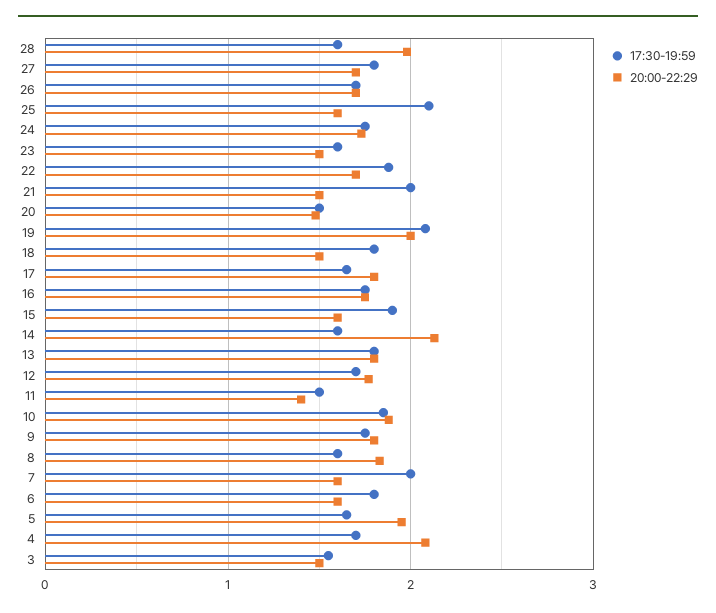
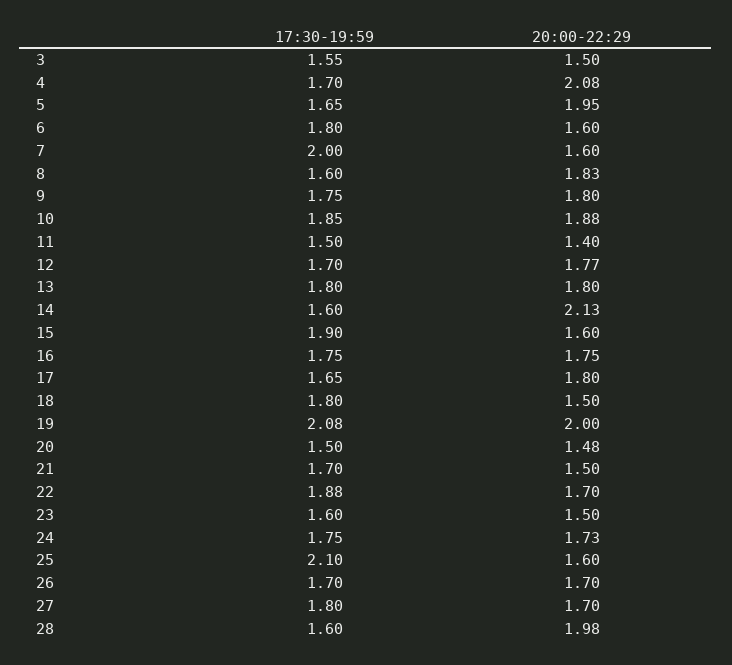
17:30-19:59, 21: 2 -> 1.7

